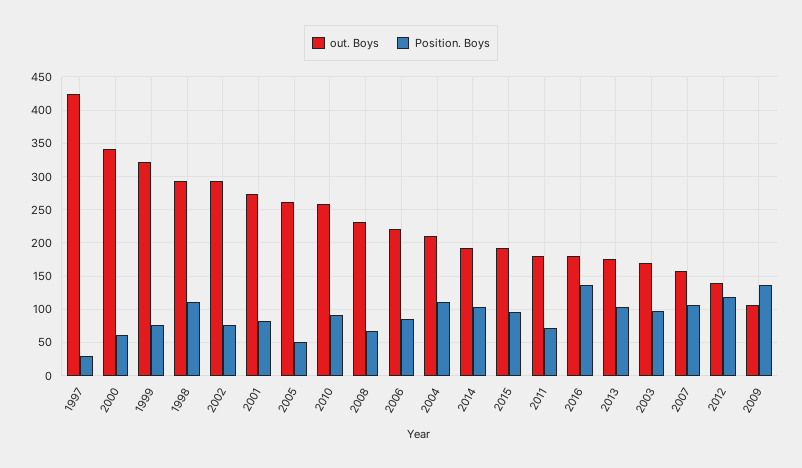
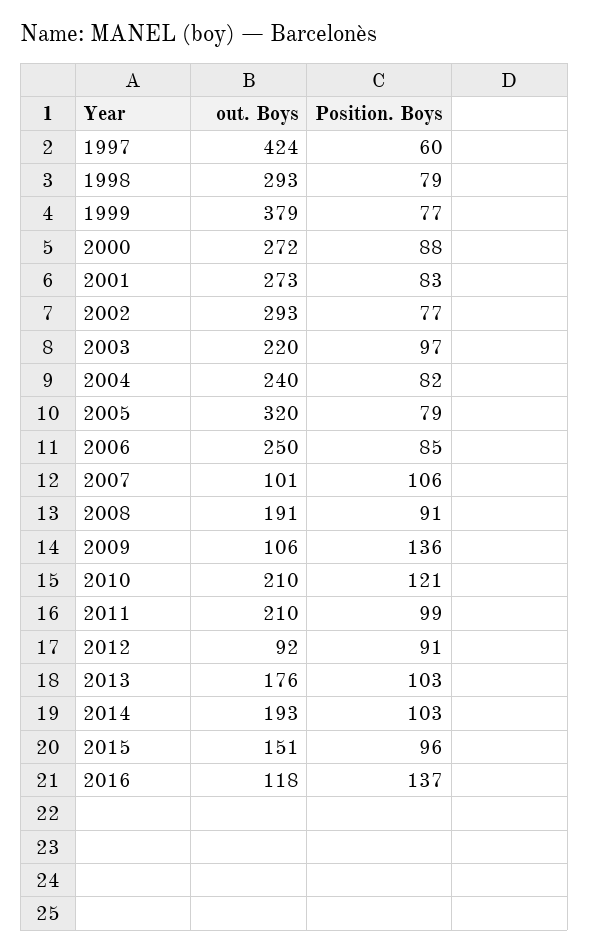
Position. Boys, 1997: 30 -> 60
out. Boys, 2000: 340 -> 272
Position. Boys, 2000: 60 -> 88
out. Boys, 1999: 320 -> 379
Position. Boys, 1998: 110 -> 79
out. Boys, 2005: 260 -> 320
Position. Boys, 2005: 50 -> 79
out. Boys, 2010: 260 -> 210
Position. Boys, 2010: 90 -> 121
out. Boys, 2008: 230 -> 191
Position. Boys, 2008: 70 -> 91
out. Boys, 2006: 220 -> 250
out. Boys, 2004: 210 -> 240
Position. Boys, 2004: 110 -> 82
out. Boys, 2015: 190 -> 151
out. Boys, 2011: 180 -> 210
Position. Boys, 2011: 70 -> 99
out. Boys, 2016: 180 -> 118
out. Boys, 2003: 170 -> 220
out. Boys, 2007: 160 -> 101
out. Boys, 2012: 140 -> 92
Position. Boys, 2012: 120 -> 91

